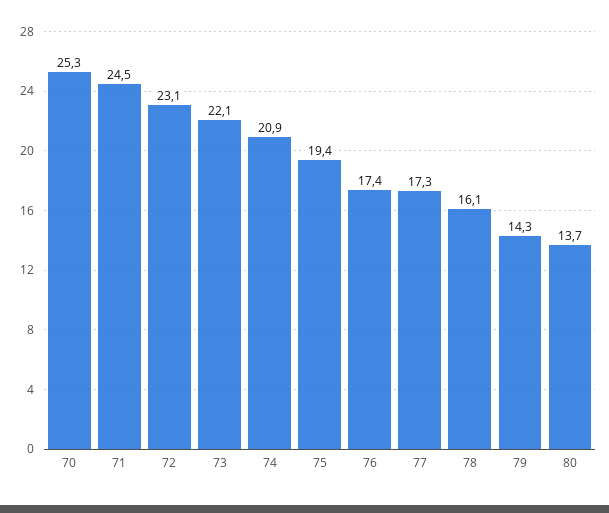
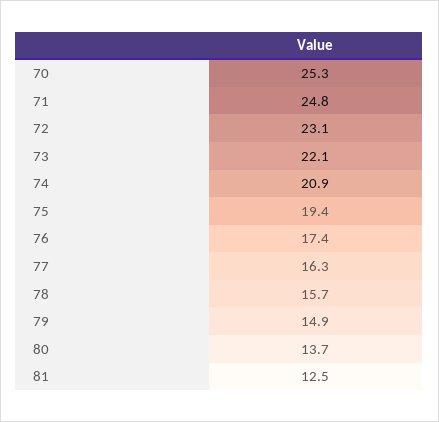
71: 24.5 -> 24.8
77: 17.3 -> 16.3
78: 16.1 -> 15.7
79: 14.3 -> 14.9
81: none -> 12.5

